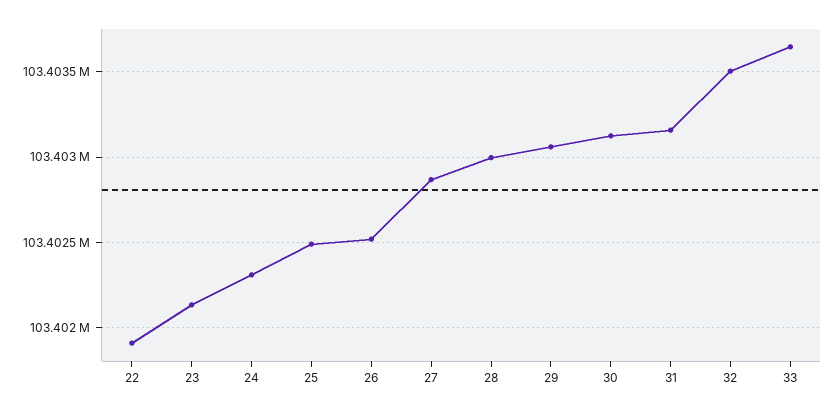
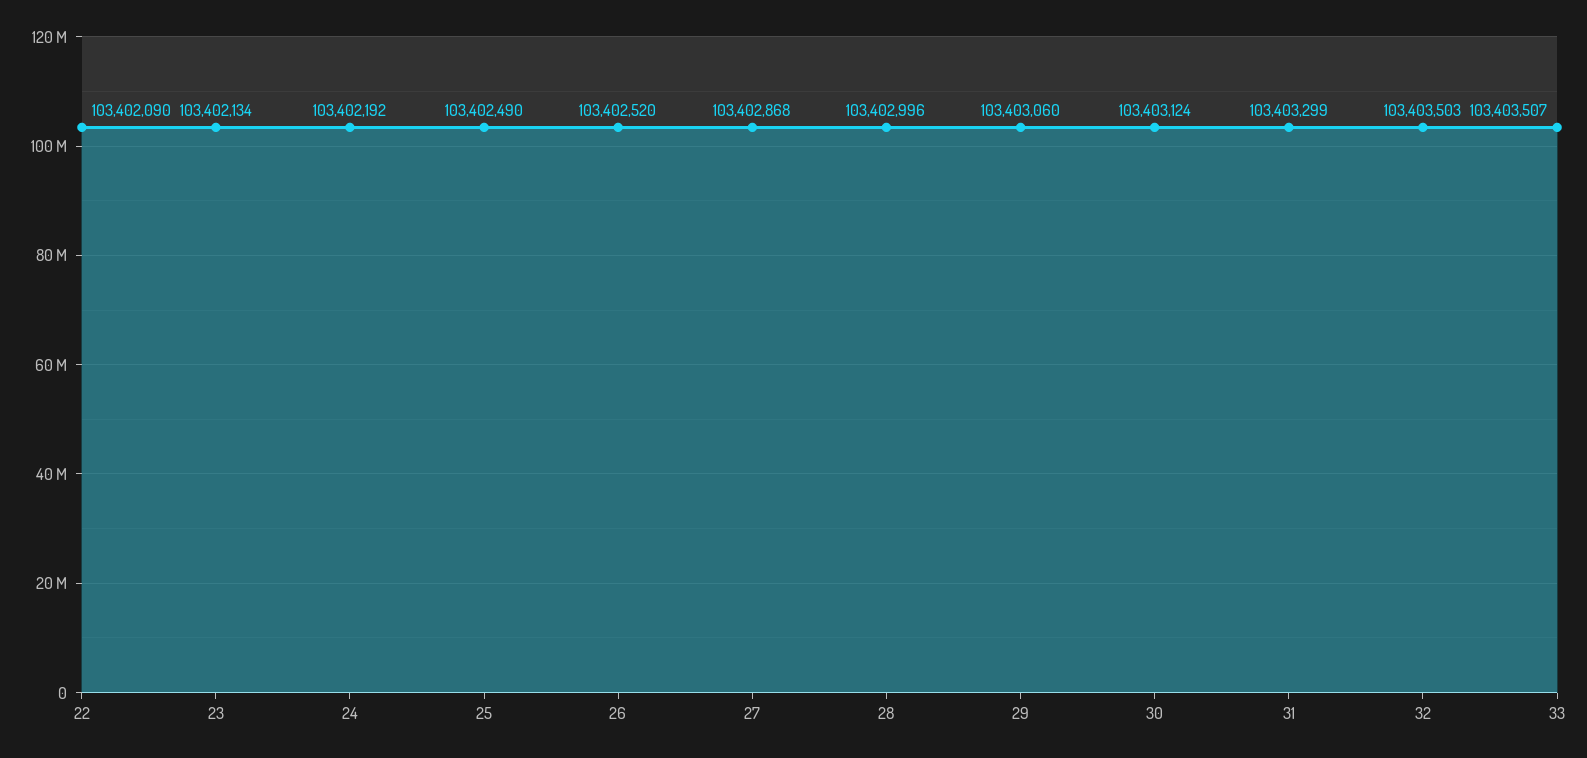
22: 103401900 -> 103402090
24: 103402300 -> 103402192
31: 103403150 -> 103403299
33: 103403650 -> 103403507

